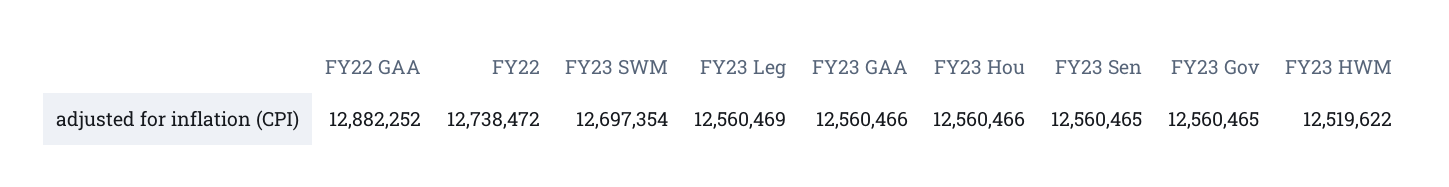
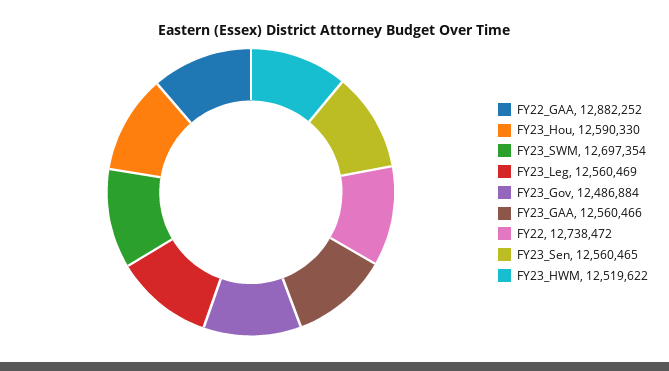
FY23 Hou: 12560466 -> 12590330
FY23 Gov: 12560465 -> 12486884

